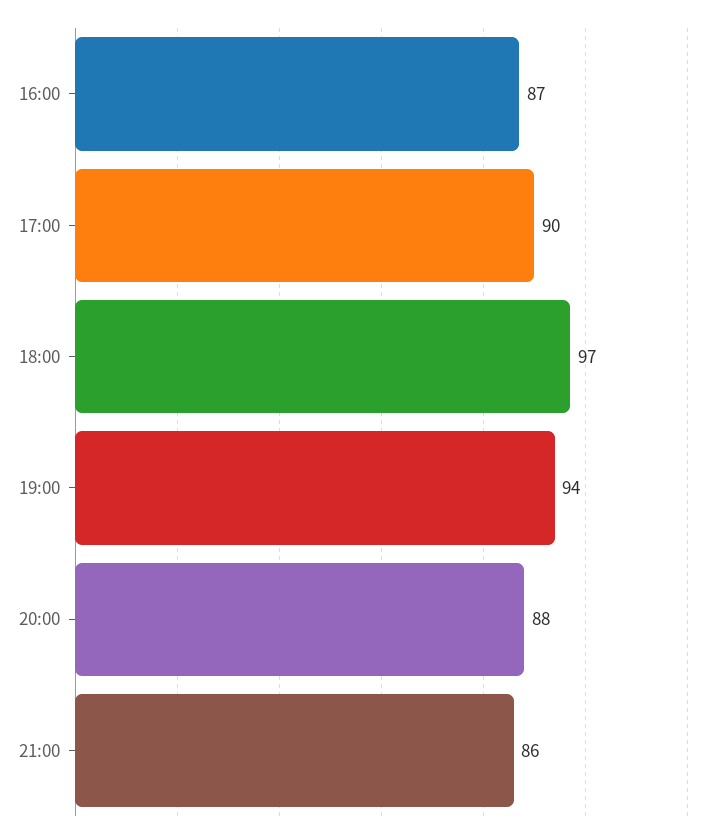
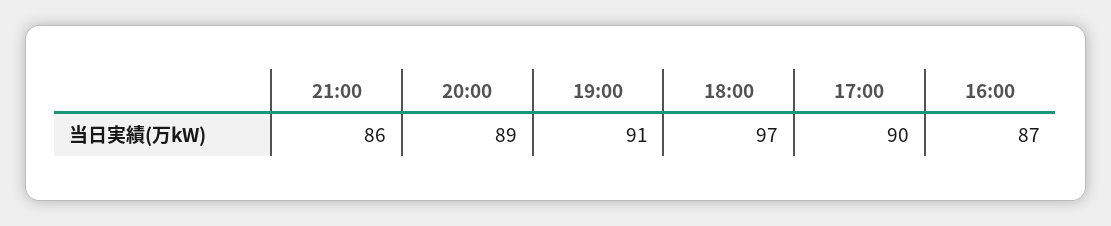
19:00: 94 -> 91
20:00: 88 -> 89

